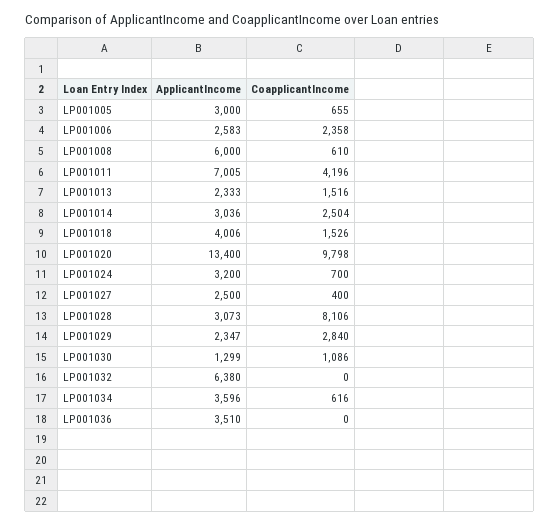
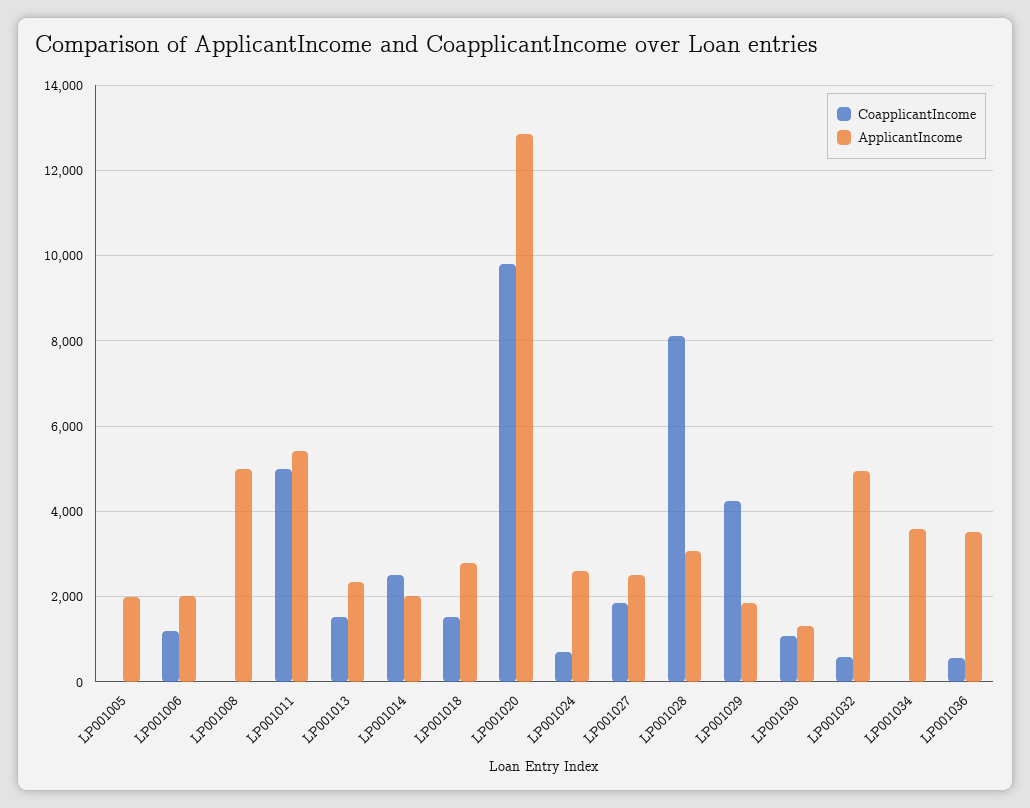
ApplicantIncome, LP001005: 3000 -> 2000
CoapplicantIncome, LP001005: 655 -> 0
ApplicantIncome, LP001006: 2583 -> 2000
CoapplicantIncome, LP001006: 2358 -> 1200
ApplicantIncome, LP001008: 6000 -> 5000
CoapplicantIncome, LP001008: 610 -> 0
ApplicantIncome, LP001011: 7005 -> 5400
CoapplicantIncome, LP001011: 4196 -> 5000
ApplicantIncome, LP001014: 3036 -> 2000
ApplicantIncome, LP001018: 4006 -> 2800
ApplicantIncome, LP001020: 13400 -> 12800
ApplicantIncome, LP001024: 3200 -> 2600
CoapplicantIncome, LP001027: 400 -> 1800
ApplicantIncome, LP001029: 2347 -> 1800
CoapplicantIncome, LP001029: 2840 -> 4200
ApplicantIncome, LP001032: 6380 -> 5000
CoapplicantIncome, LP001032: 0 -> 600
CoapplicantIncome, LP001034: 616 -> 0
CoapplicantIncome, LP001036: 0 -> 600

